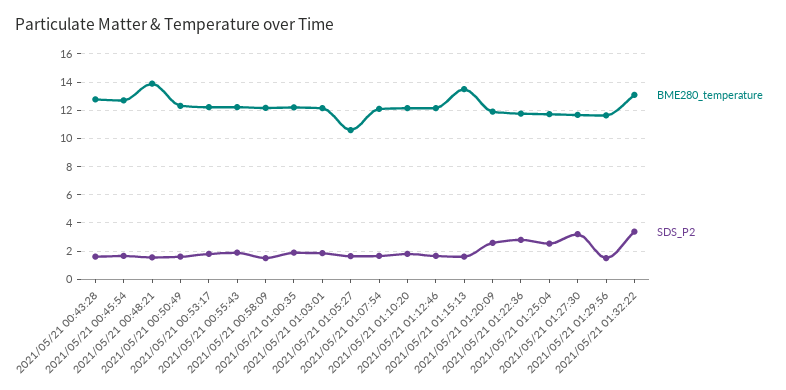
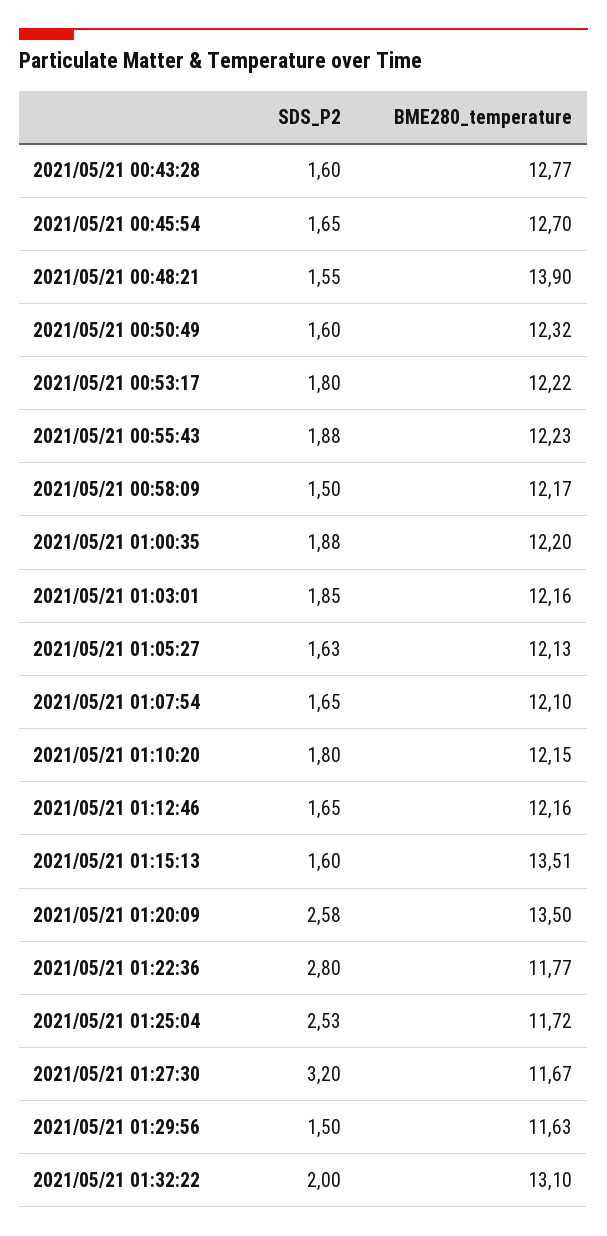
BME280_temperature, 2021/05/21 01:05:27: 10.5 -> 12.13
BME280_temperature, 2021/05/21 01:20:09: 12 -> 13.5
SDS_P2, 2021/05/21 01:32:22: 3.5 -> 2

